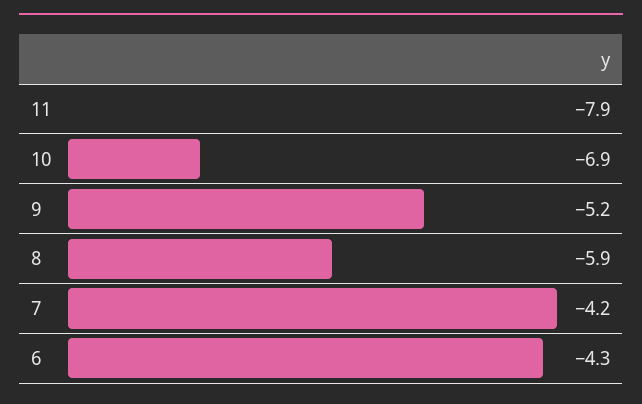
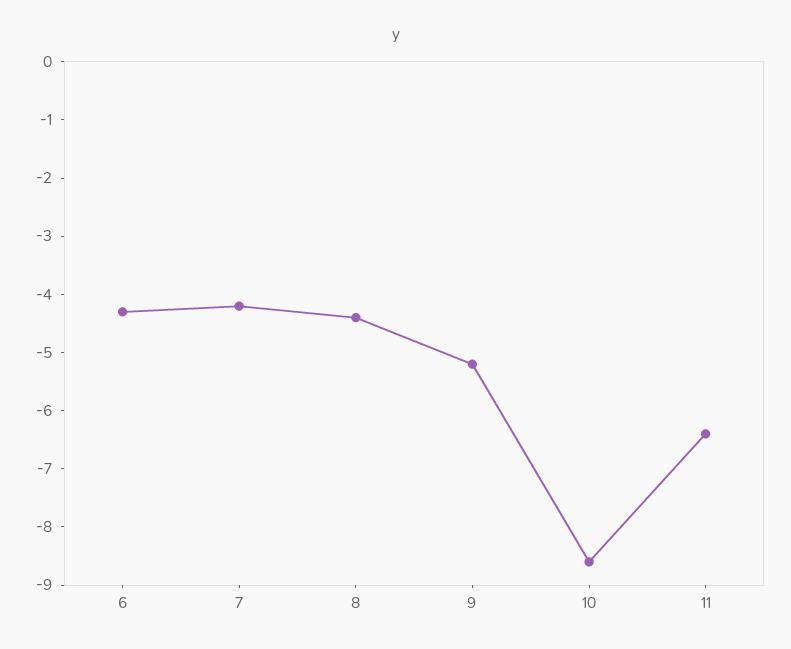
11: -7.9 -> -6.5
10: -6.9 -> -8.5
8: -5.9 -> -4.5

